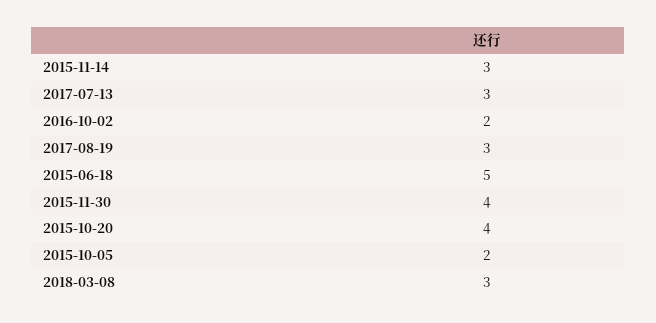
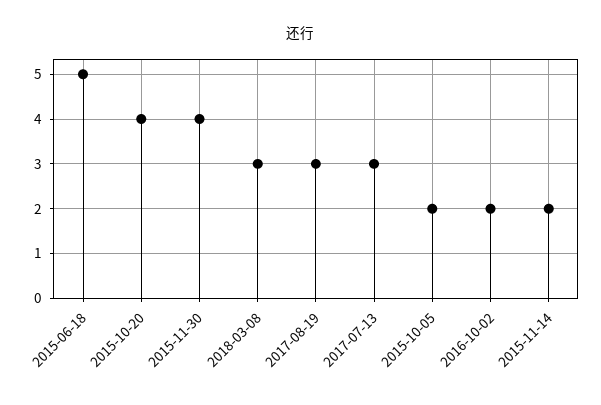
2015-11-14: 3 -> 2

